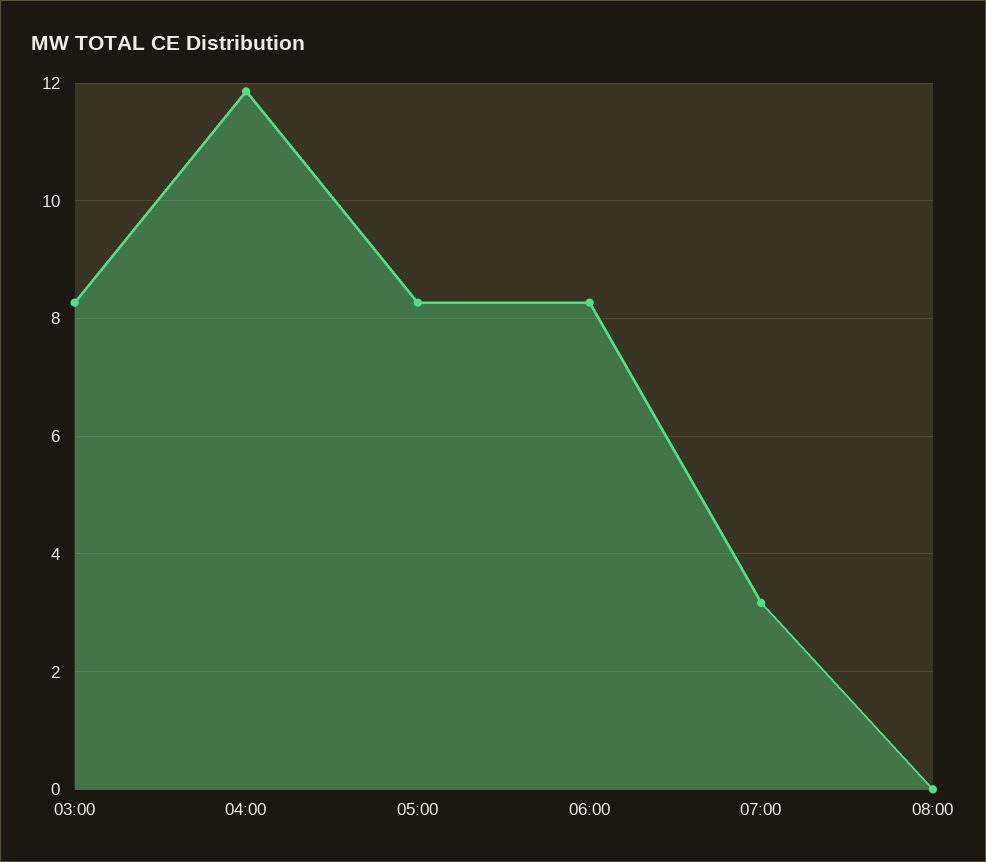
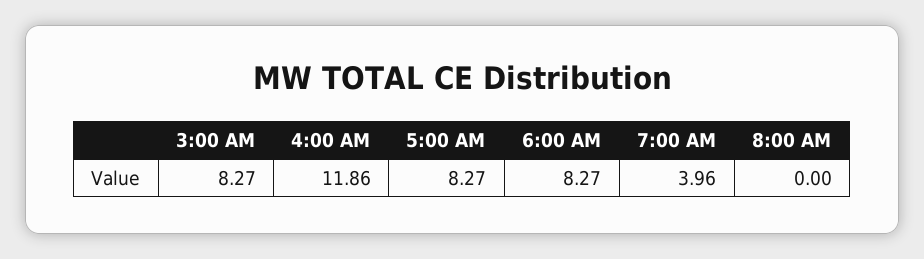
07:00: 3.2 -> 3.96

